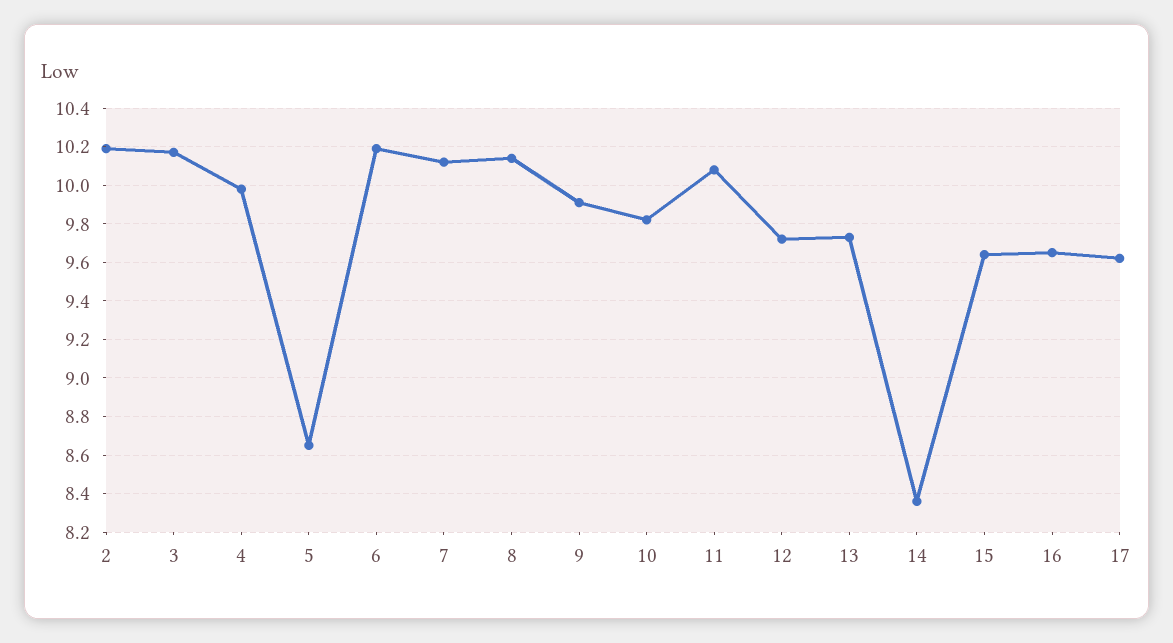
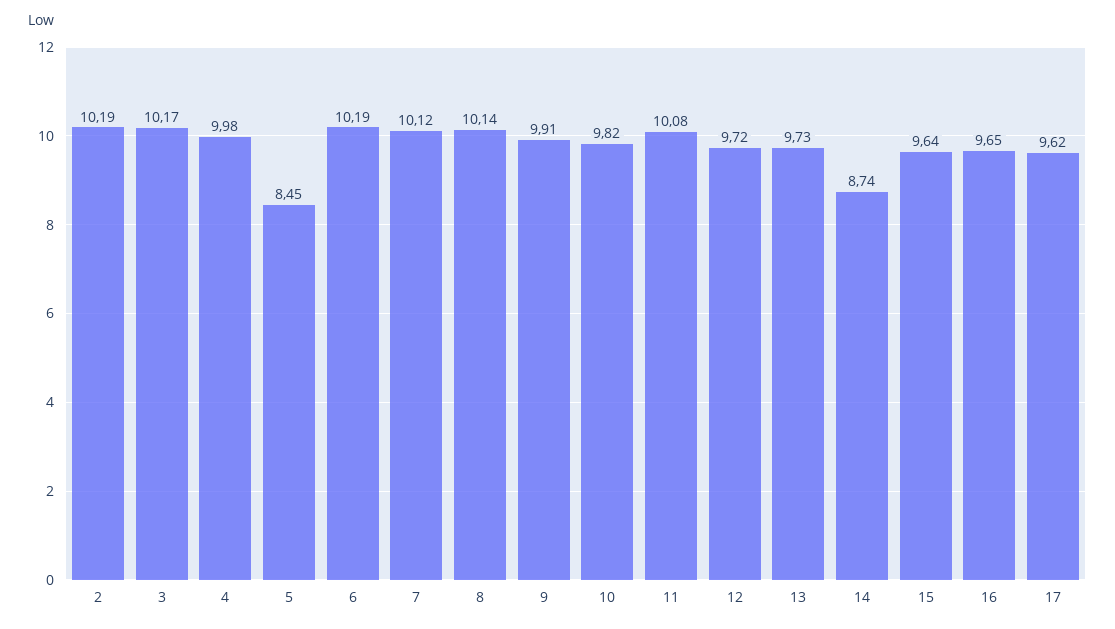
5: 8.65 -> 8.45
14: 8.35 -> 8.74

